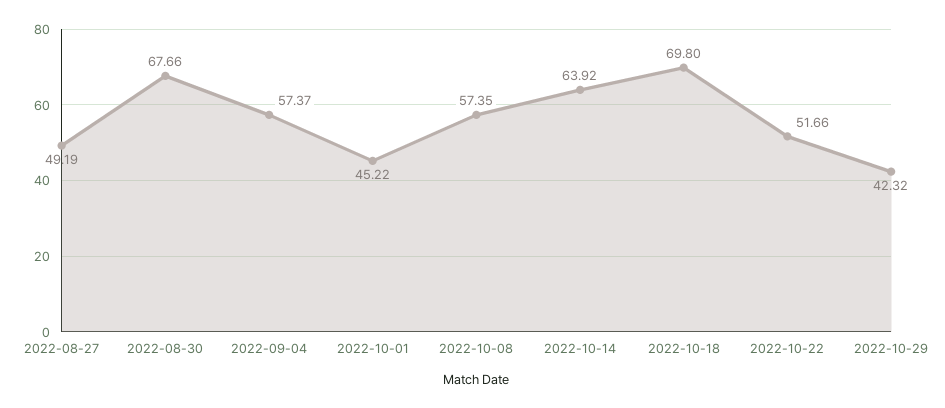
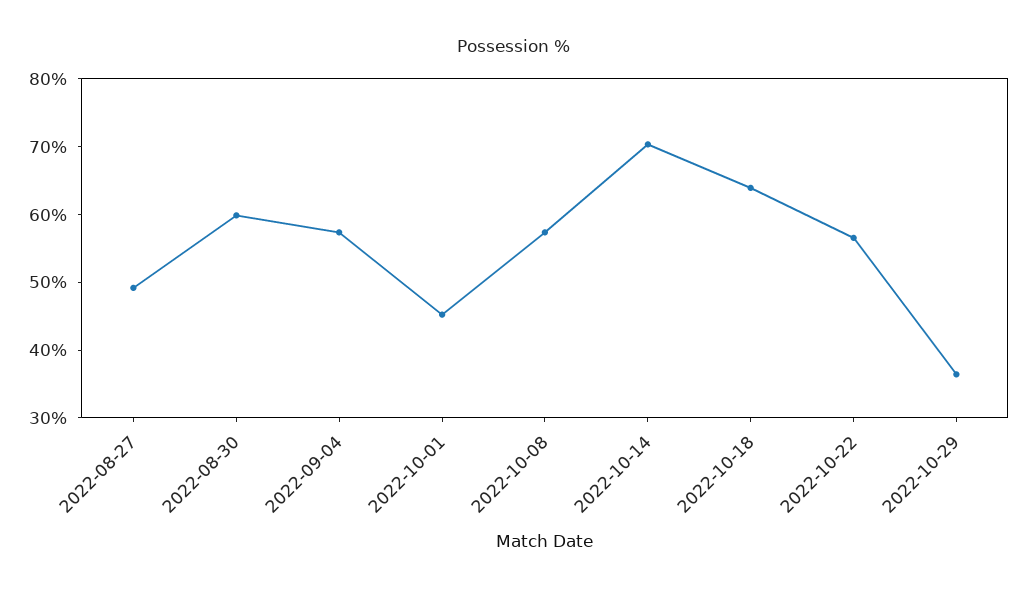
2022-08-30: 67.66 -> 60
2022-10-14: 63.92 -> 70
2022-10-18: 69.8 -> 64
2022-10-22: 51.66 -> 56
2022-10-29: 42.32 -> 36

